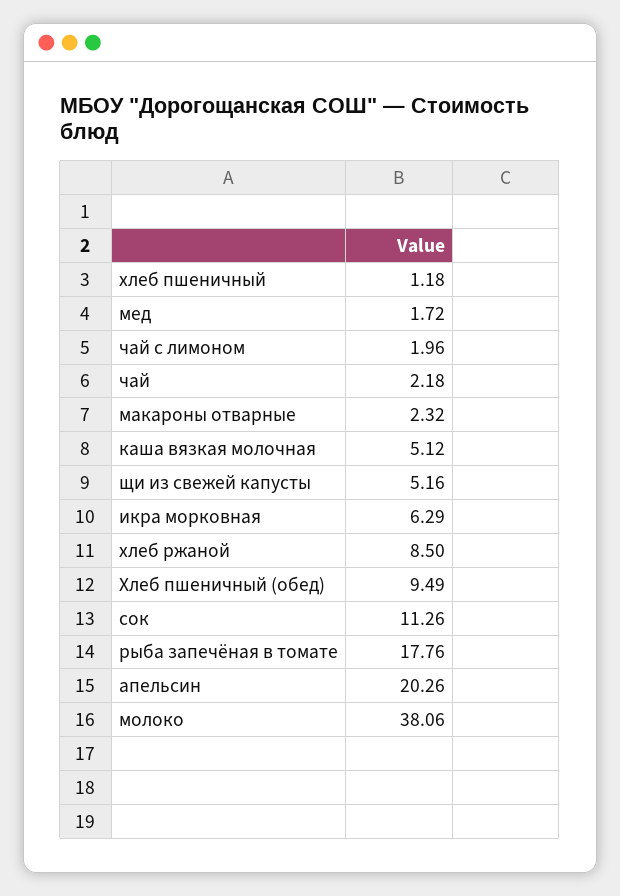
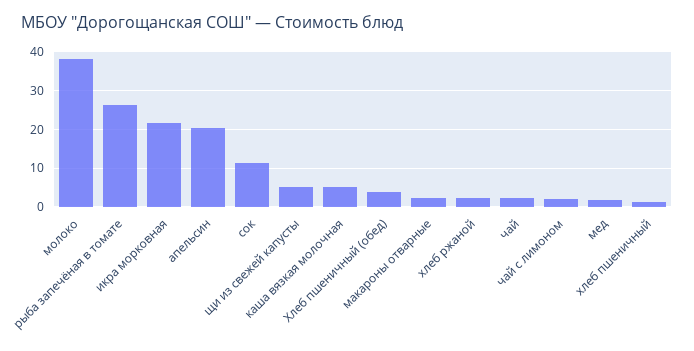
икра морковная: 6.29 -> 22
хлеб ржаной: 8.5 -> 2
Хлеб пшеничный (обед): 9.49 -> 4
рыба запечёная в томате: 17.76 -> 26

